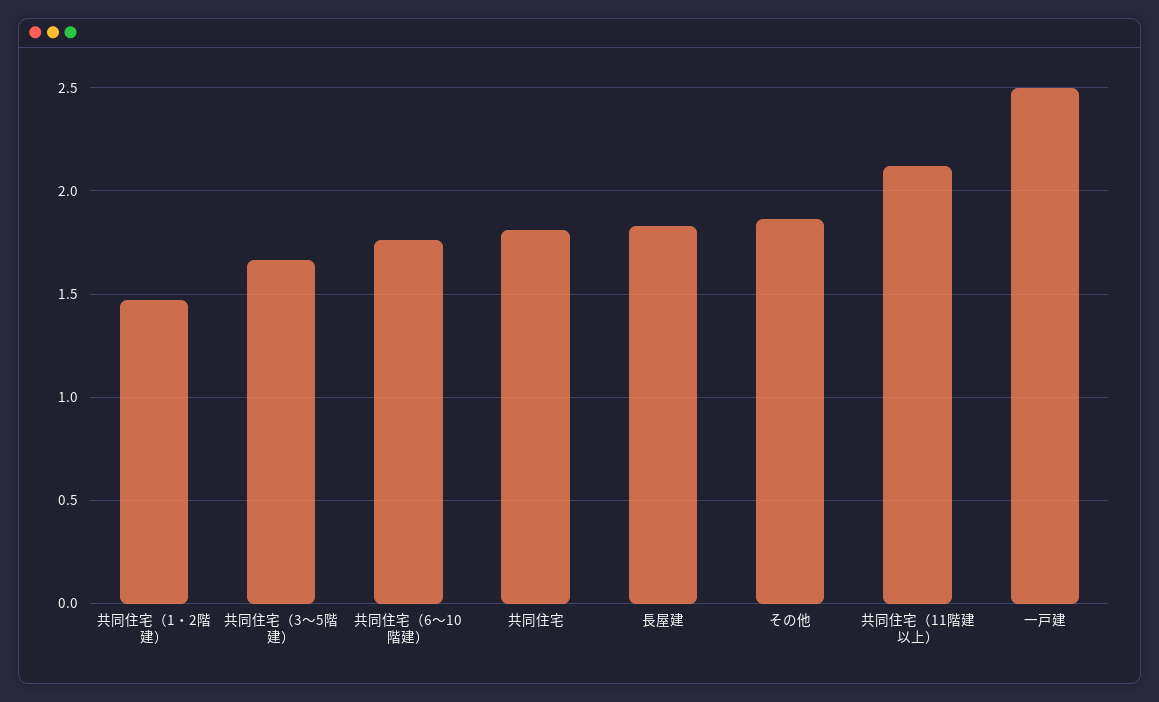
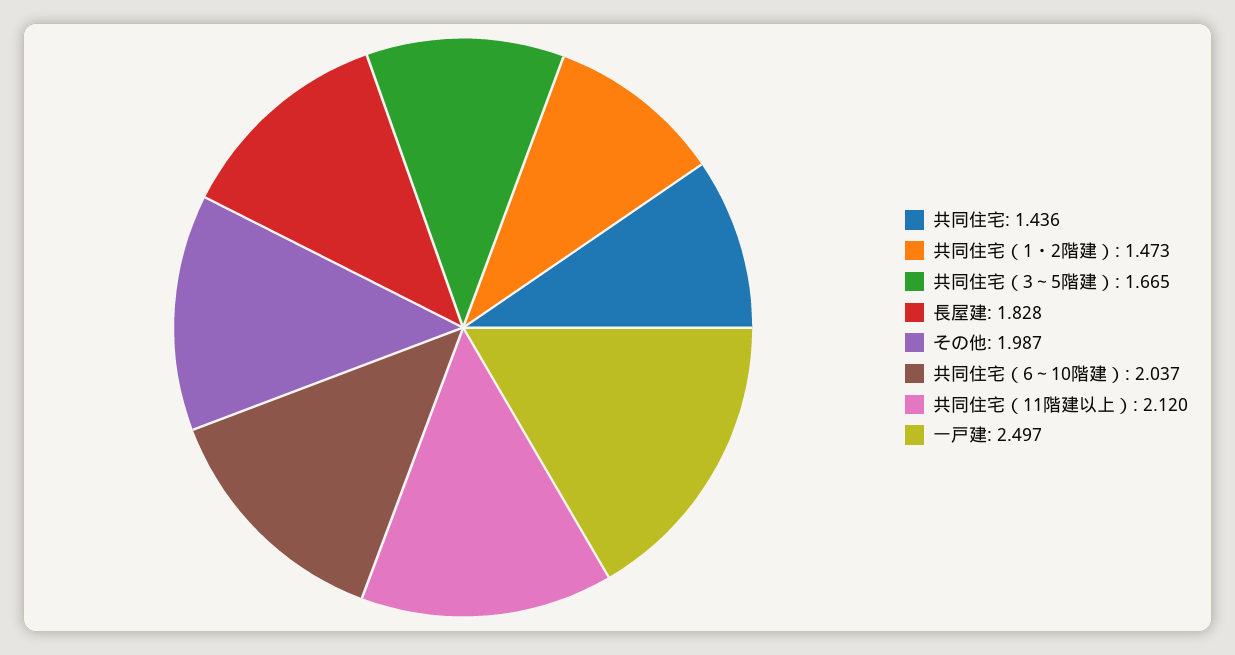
共同住宅（6～10階建）: 1.75 -> 2.037
共同住宅: 1.8 -> 1.436
その他: 1.85 -> 1.987

